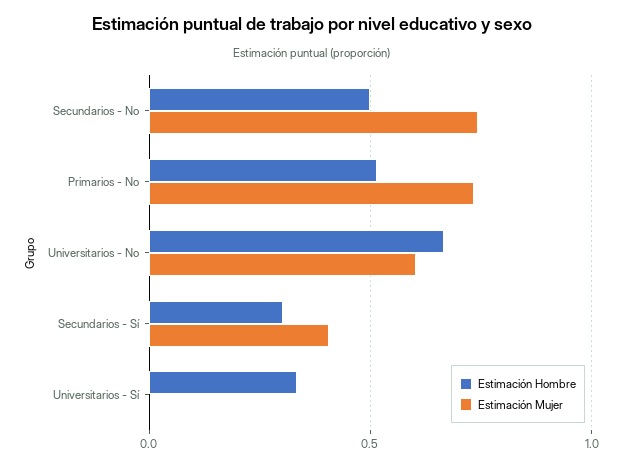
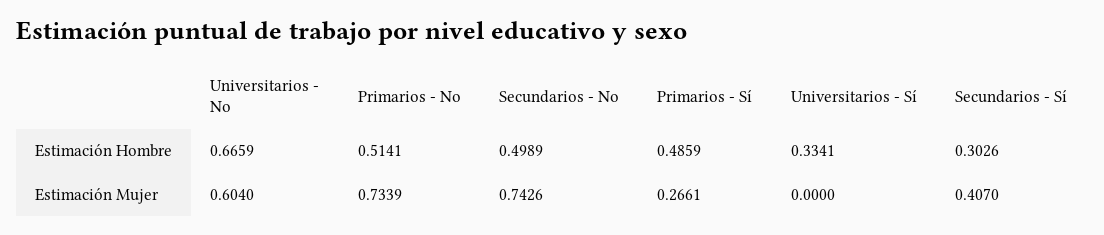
Estimación Hombre, Primarios - Sí: none -> 0.4859
Estimación Mujer, Primarios - Sí: none -> 0.2661

